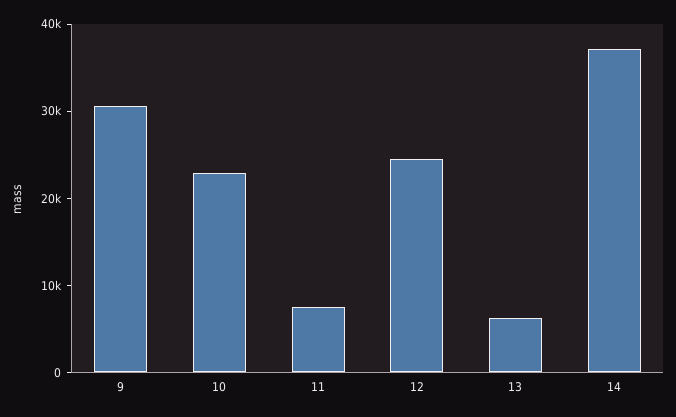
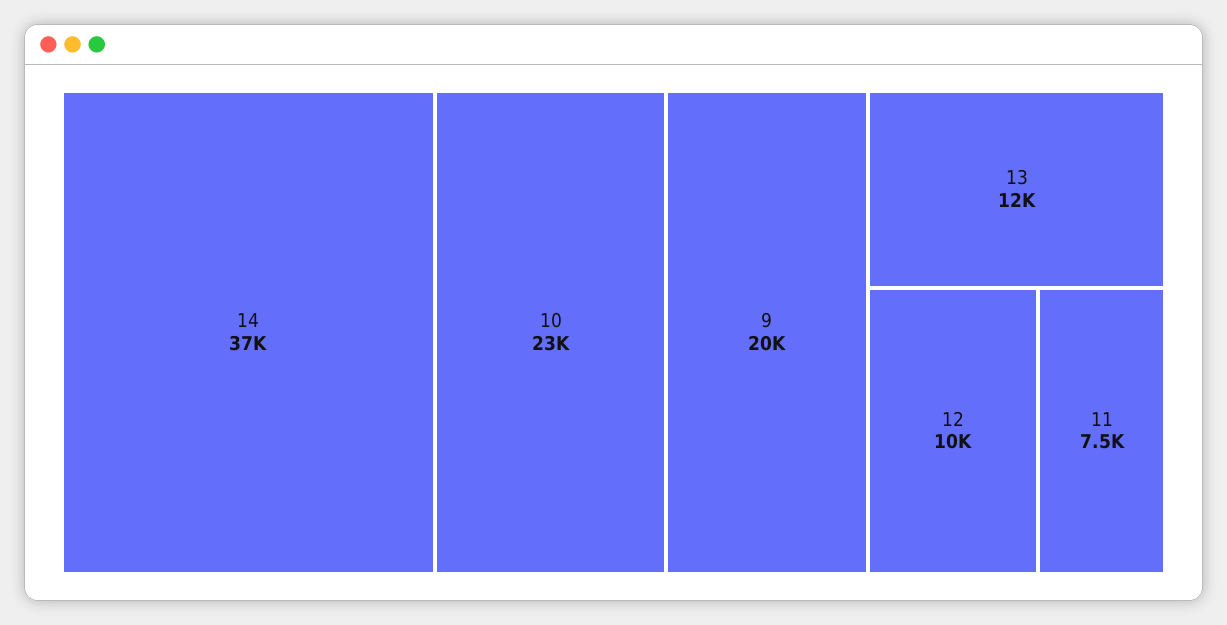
9: 30000 -> 20000
12: 24000 -> 10000
13: 6000 -> 12000

